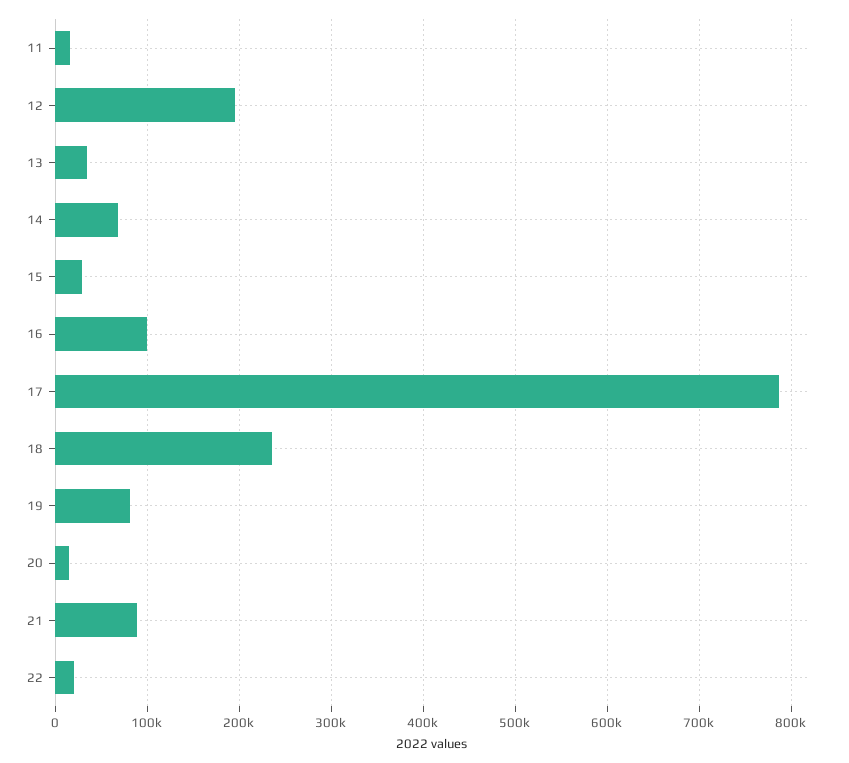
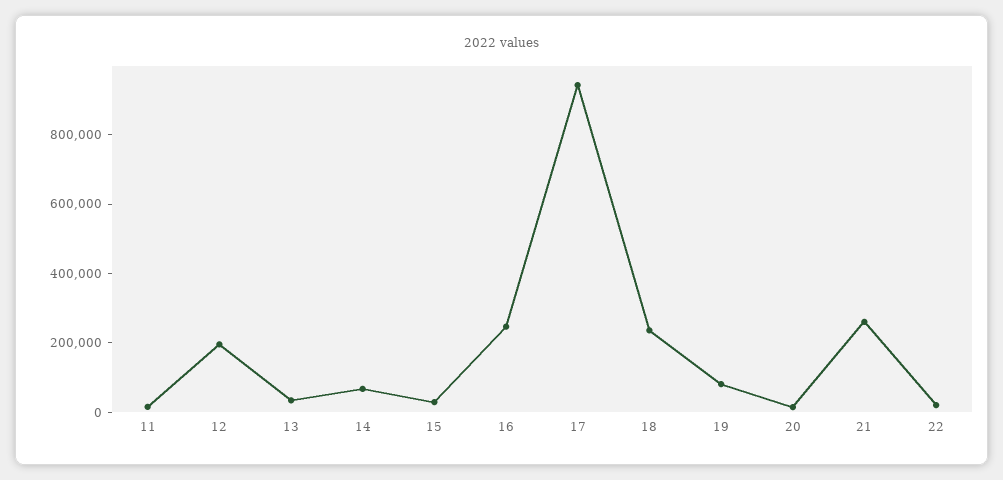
16: 100000 -> 250000
17: 790000 -> 950000
21: 90000 -> 250000

